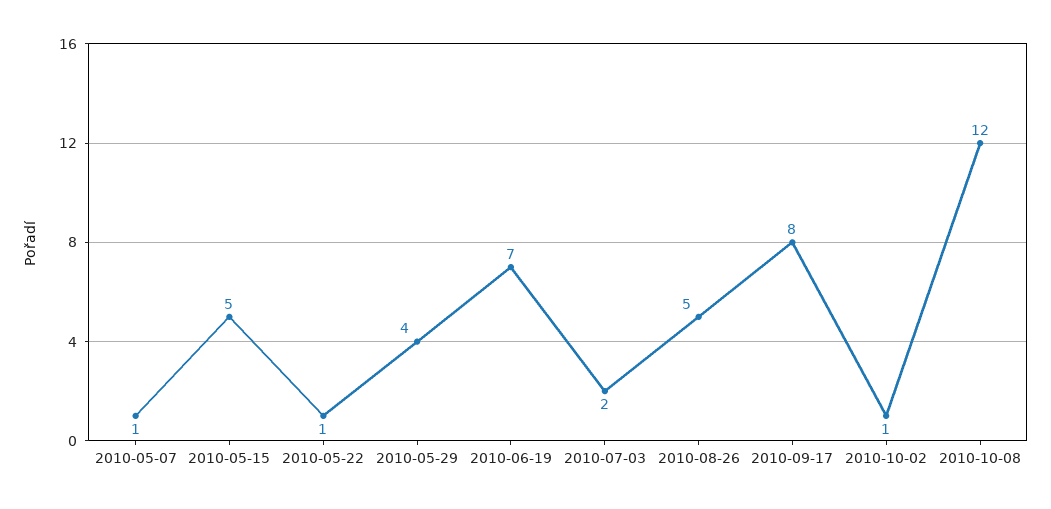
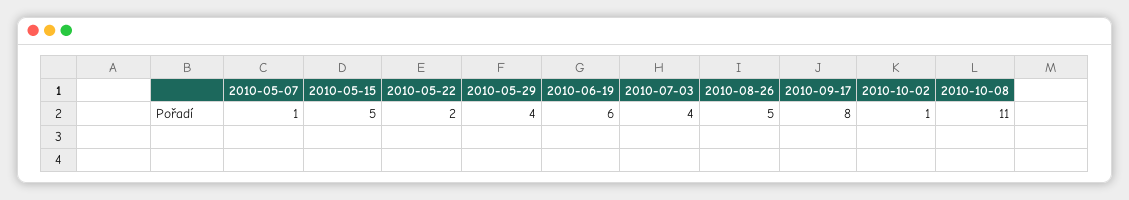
2010-05-22: 1 -> 2
2010-06-19: 7 -> 6
2010-07-03: 2 -> 4
2010-10-08: 12 -> 11

